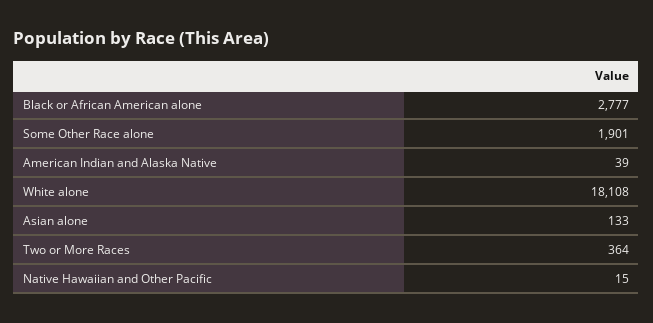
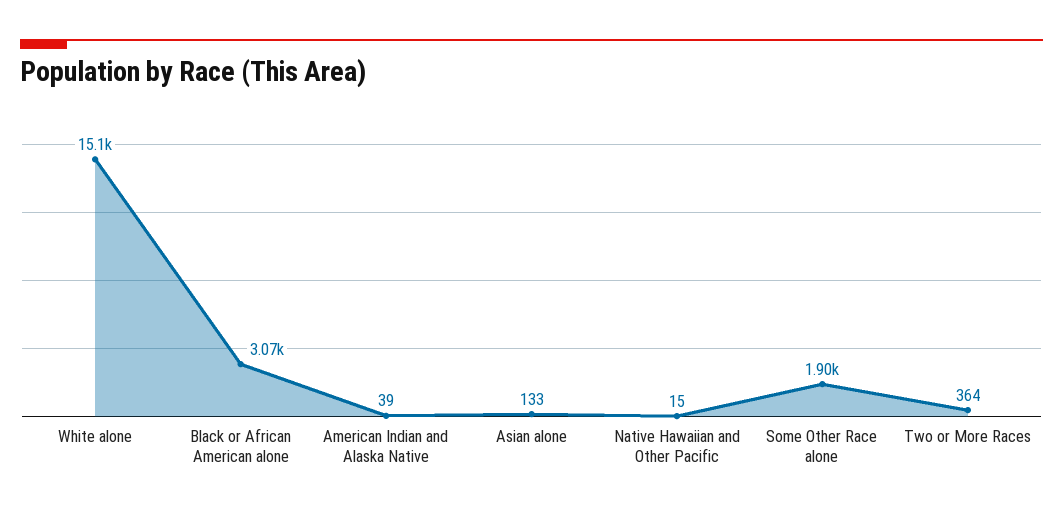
Black or African American alone: 2777 -> 3070
White alone: 18108 -> 15100

